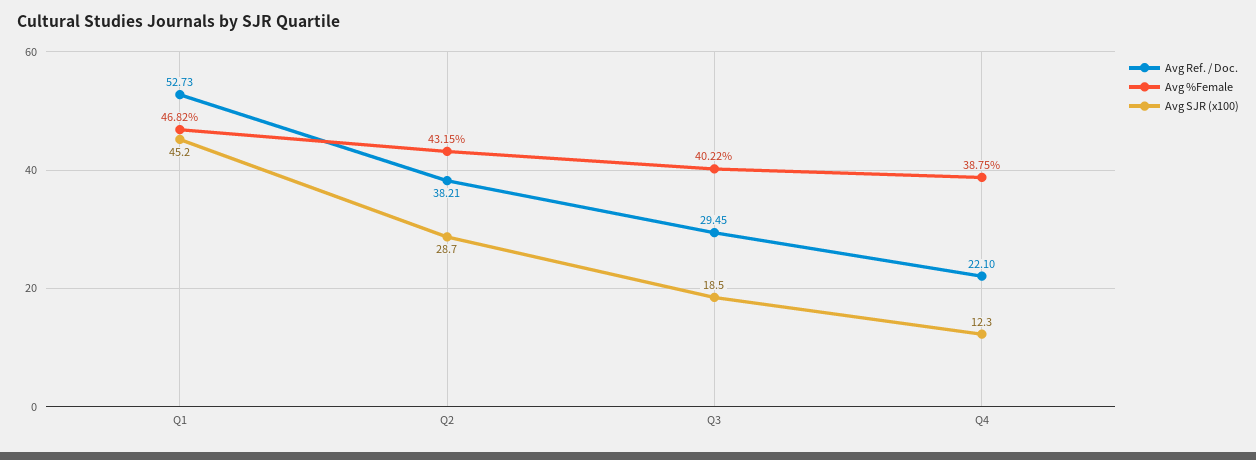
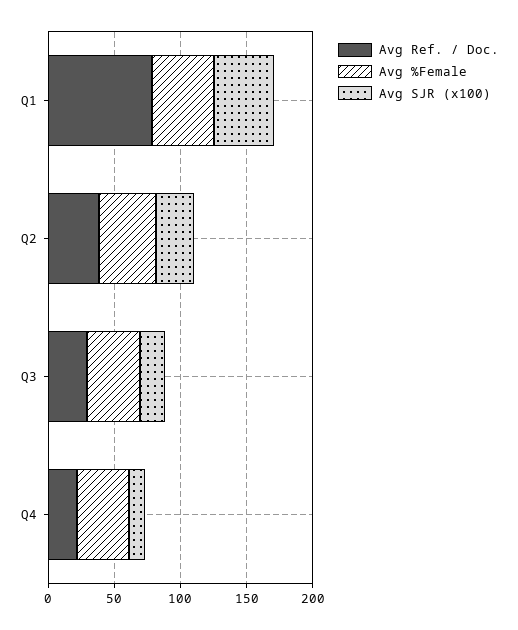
Avg Ref. / Doc., Q1: 52.73 -> 80

